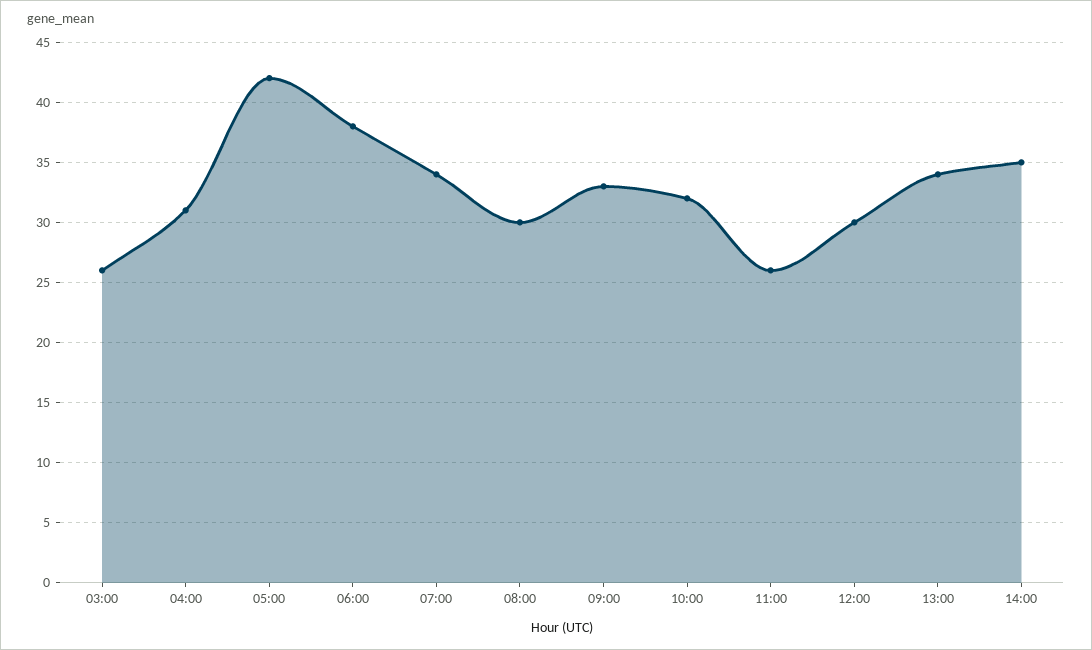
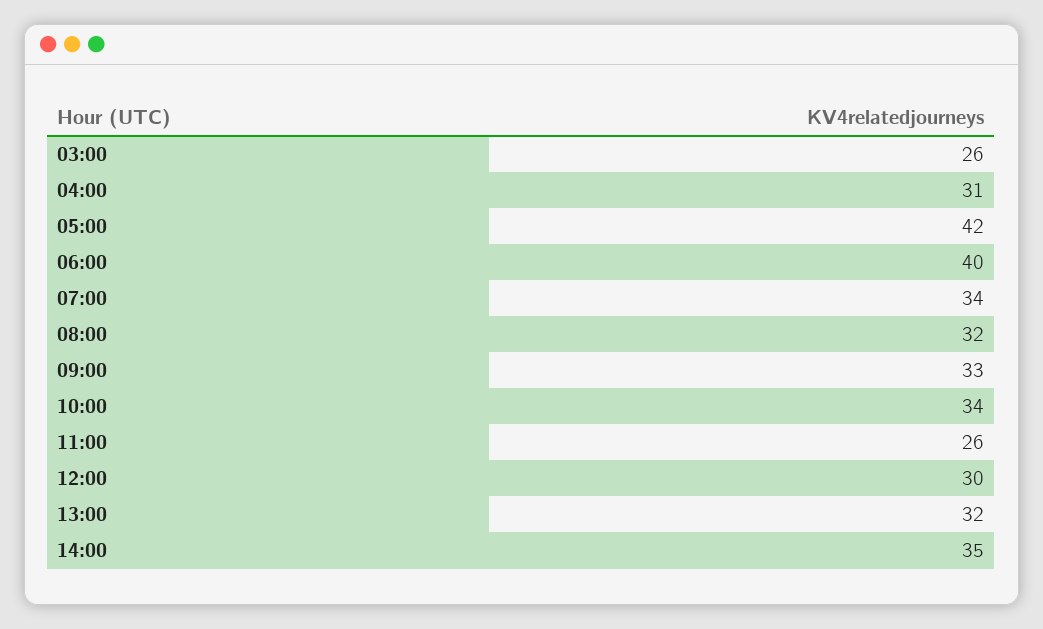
06:00: 38 -> 40
08:00: 30 -> 32
10:00: 32 -> 34
13:00: 34 -> 32

